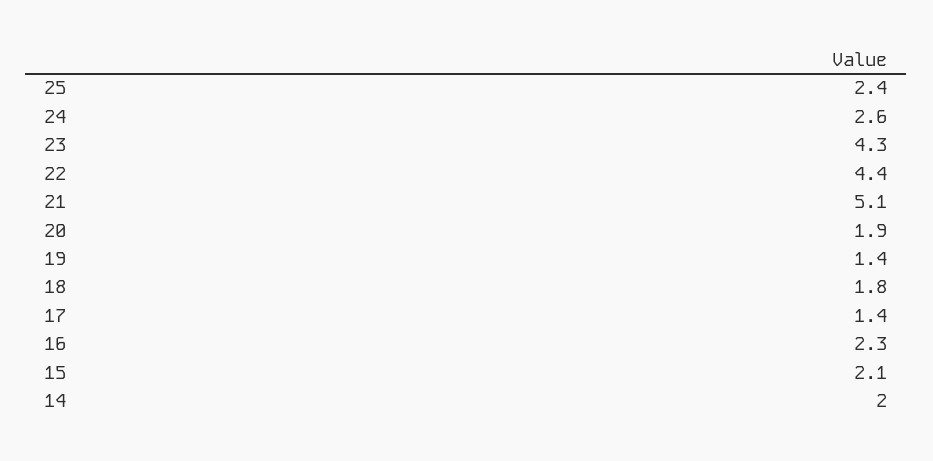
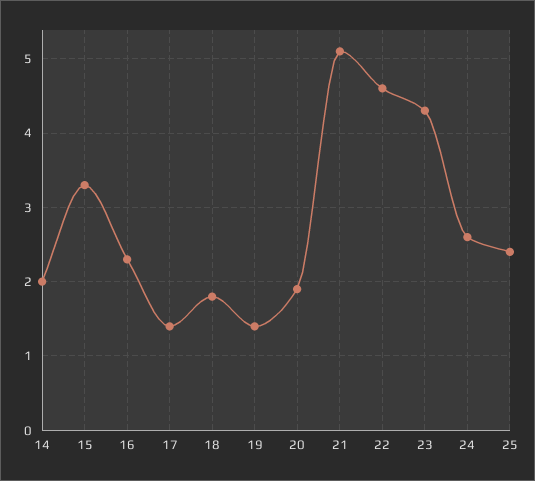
22: 4.4 -> 4.6
15: 2.1 -> 3.3

